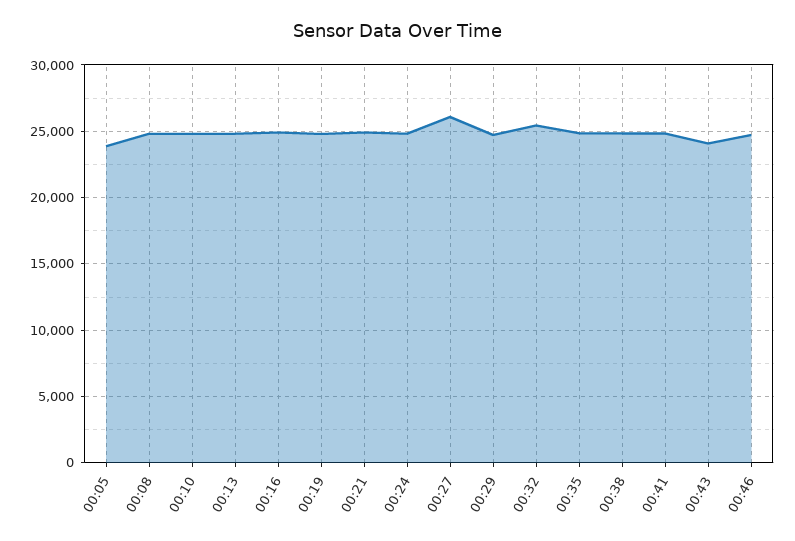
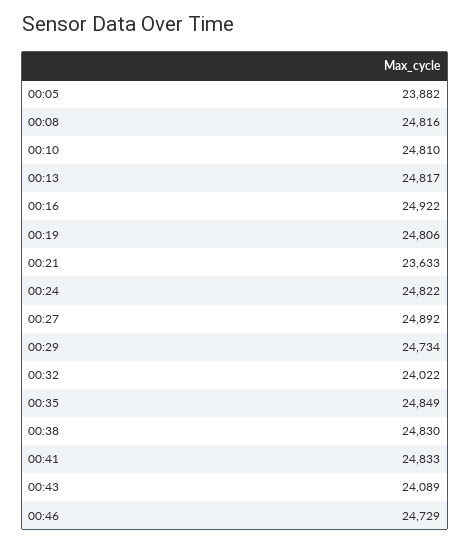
00:21: 25000 -> 23633
00:27: 26000 -> 24892
00:32: 25500 -> 24022

